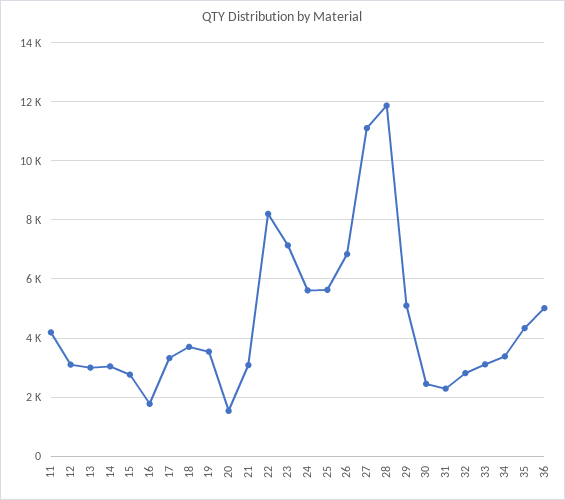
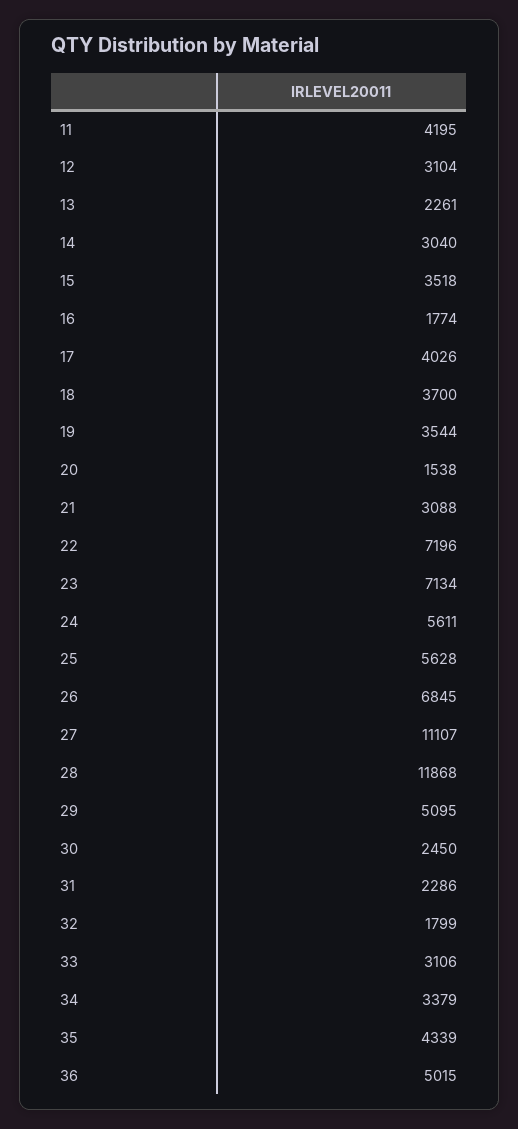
13: 3000 -> 2261
15: 2750 -> 3518
17: 3250 -> 4026
22: 8250 -> 7196
32: 2750 -> 1799

